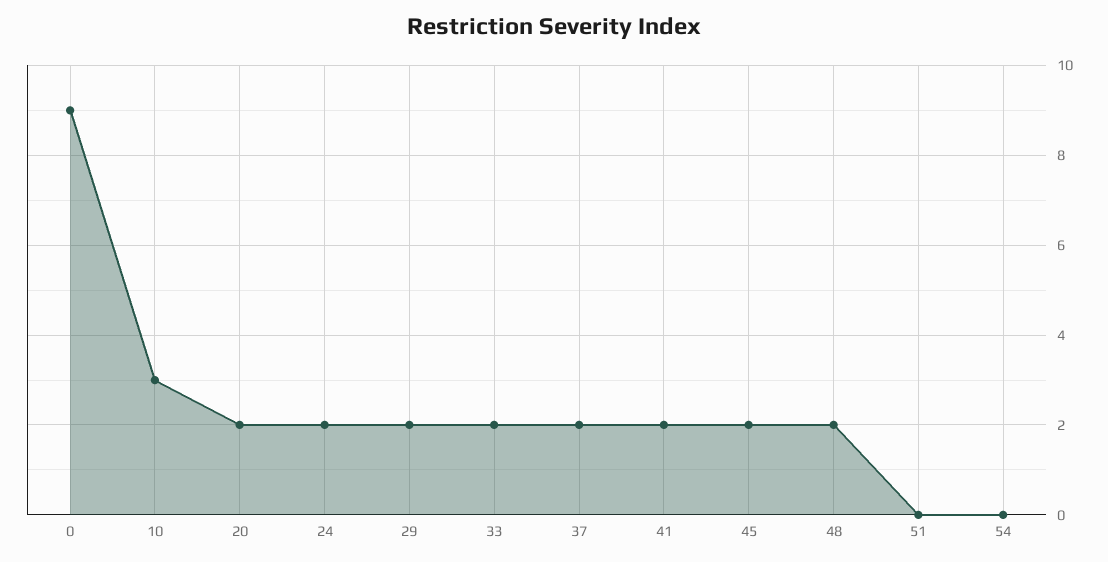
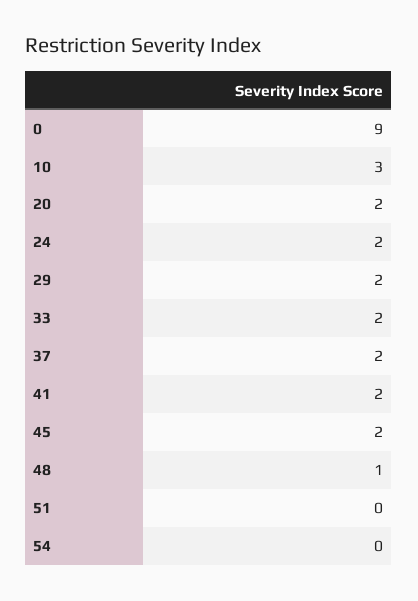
48: 2 -> 1

